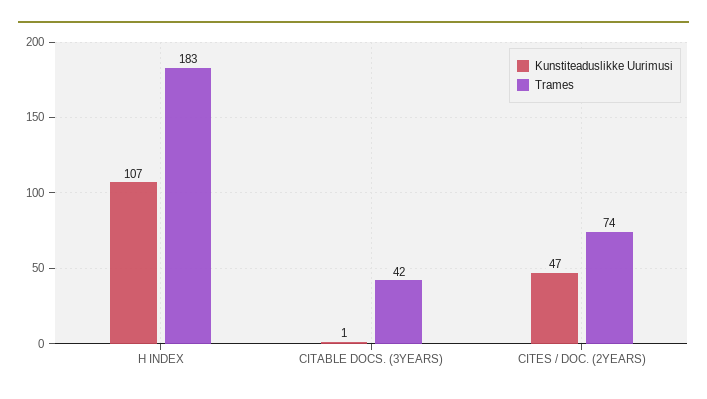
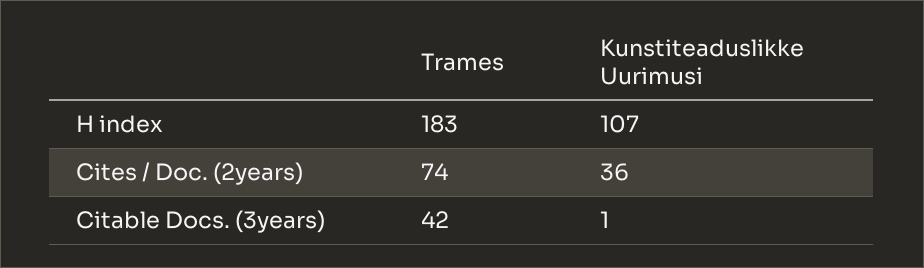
Kunstiteaduslikke Uurimusi, CITES / DOC. (2YEARS): 47 -> 36

